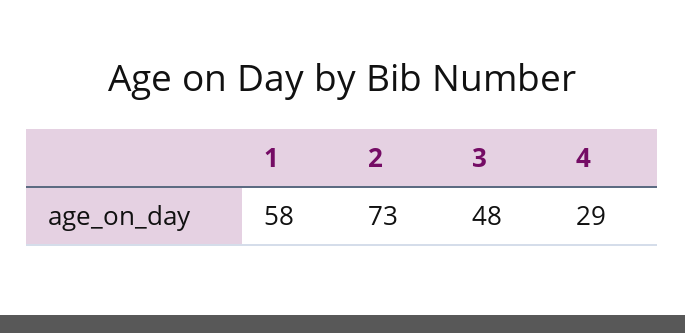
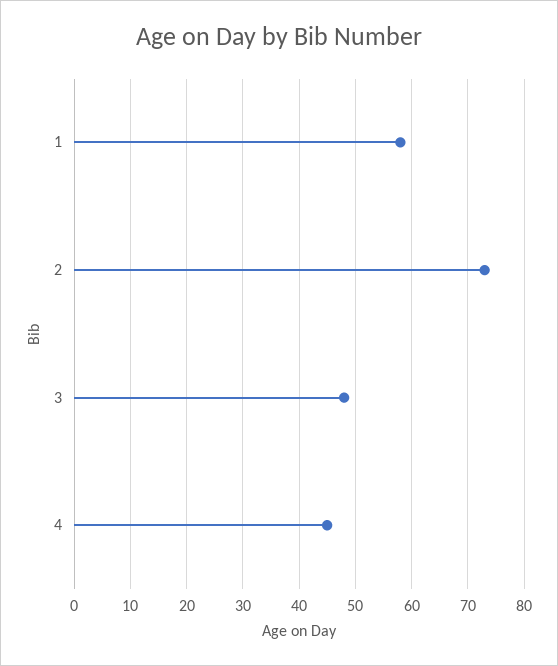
4: 29 -> 45

